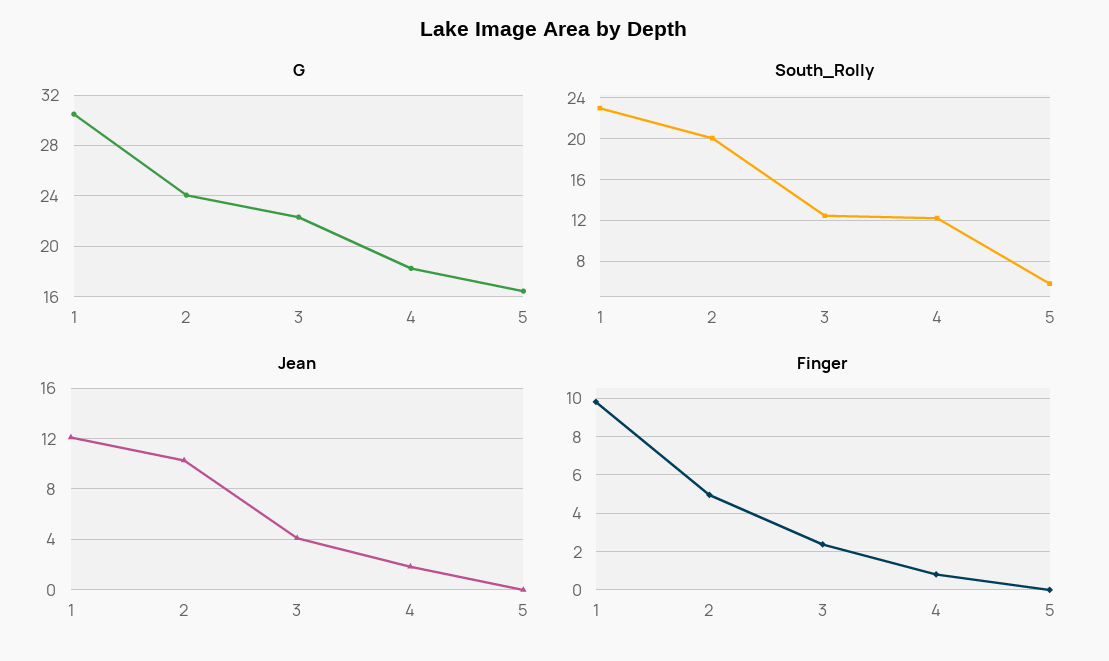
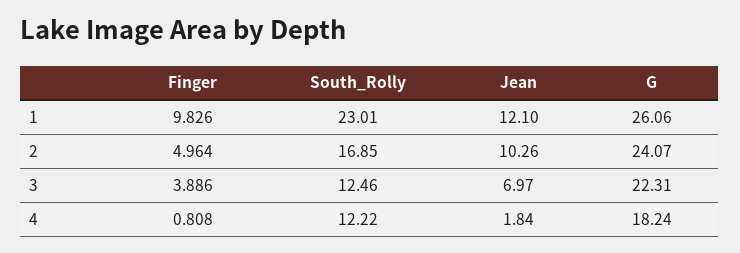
G, 1: 30.5 -> 26.06
G, 5: 16.5 -> none
South_Rolly, 2: 20 -> 16.85
South_Rolly, 5: 6 -> none
Jean, 3: 4 -> 6.97
Jean, 5: 0 -> none
Finger, 3: 2.5 -> 3.886
Finger, 5: 0 -> none

